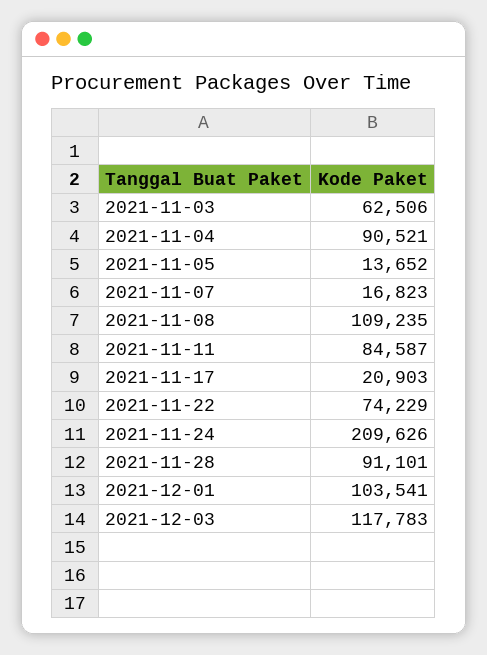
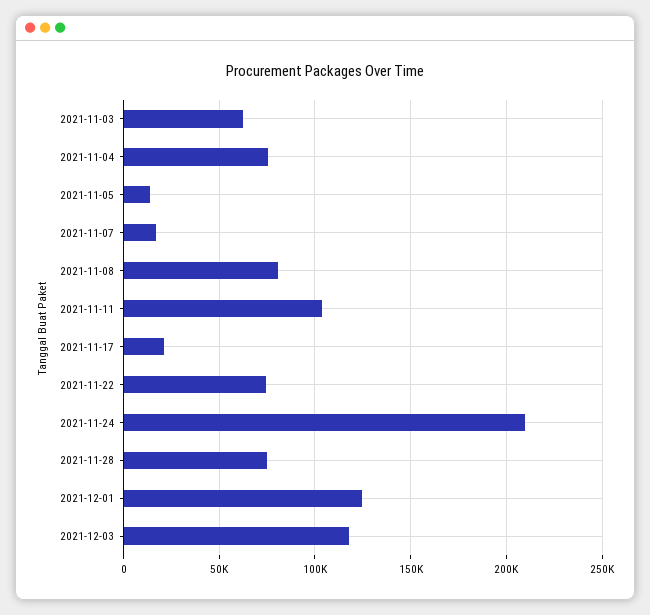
2021-11-04: 90521 -> 75000
2021-11-08: 109235 -> 80000
2021-11-11: 84587 -> 105000
2021-11-28: 91101 -> 75000
2021-12-01: 103541 -> 125000

